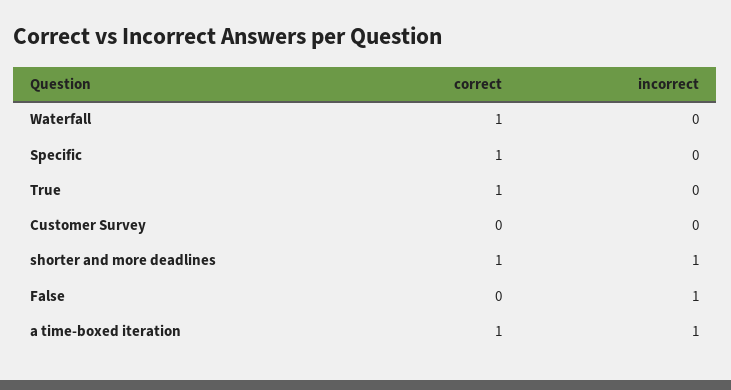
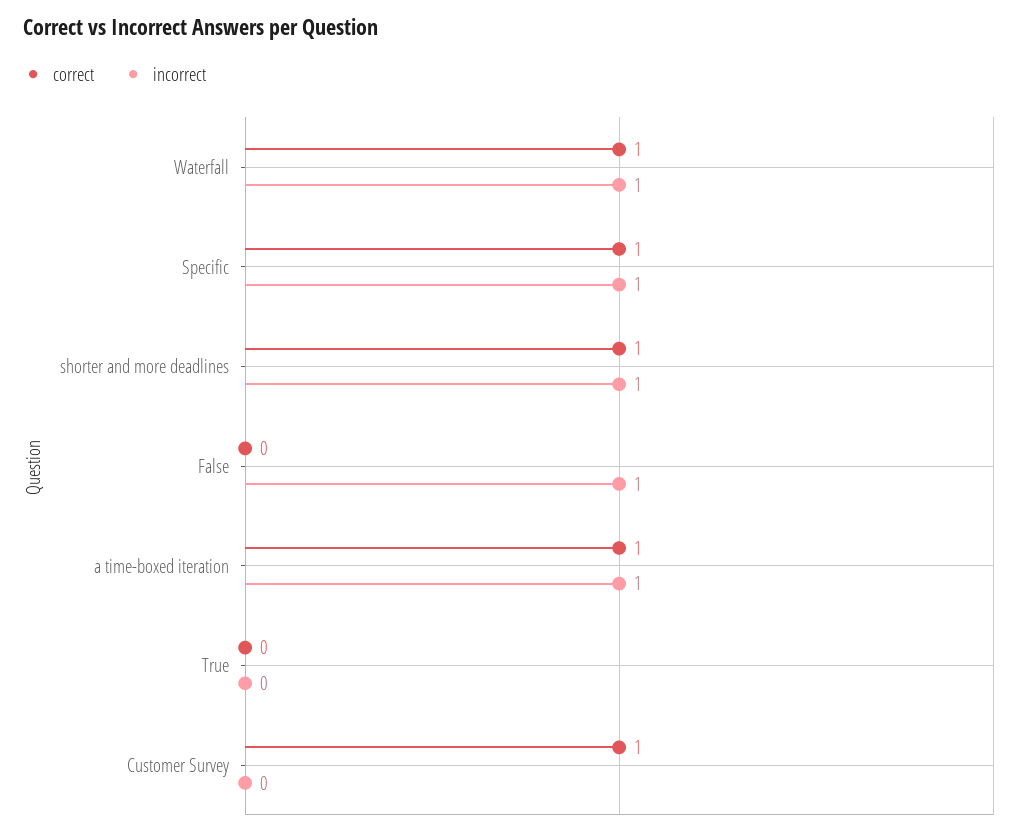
incorrect, Waterfall: 0 -> 1
incorrect, Specific: 0 -> 1
correct, True: 1 -> 0
correct, Customer Survey: 0 -> 1

